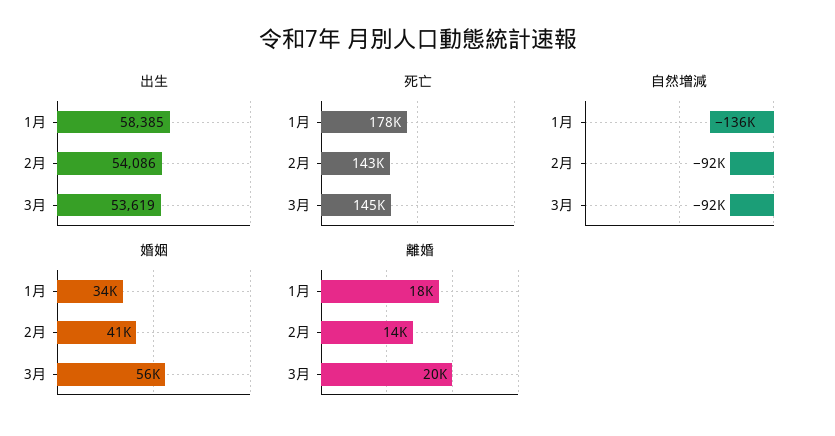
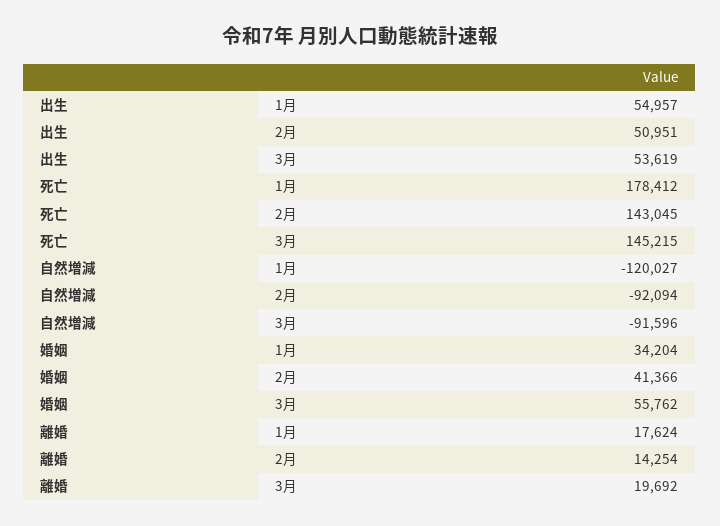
出生, 1月: 58385 -> 54957
出生, 2月: 54086 -> 50951
自然増減, 1月: -136000 -> -120027

